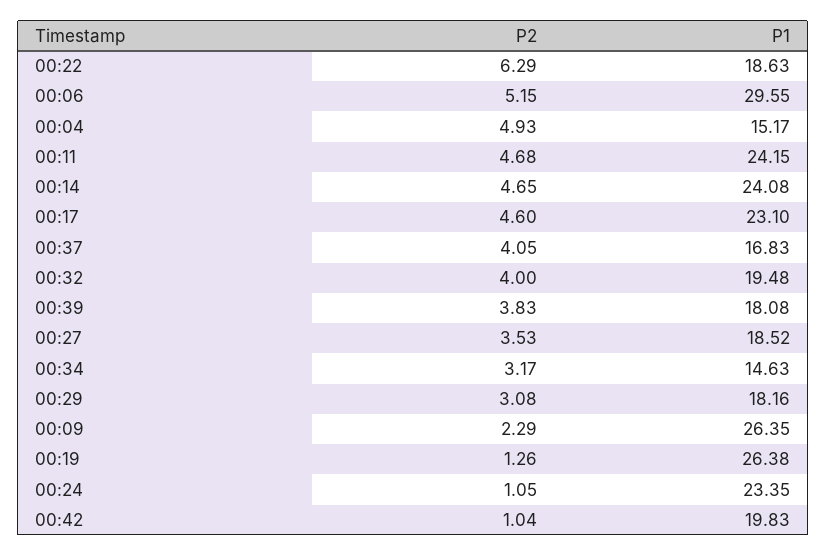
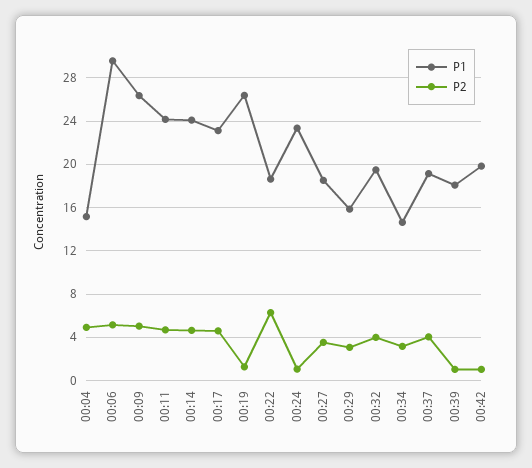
P1, 00:37: 16.83 -> 19
P2, 00:39: 3.83 -> 1
P1, 00:29: 18.16 -> 16
P2, 00:09: 2.29 -> 5

